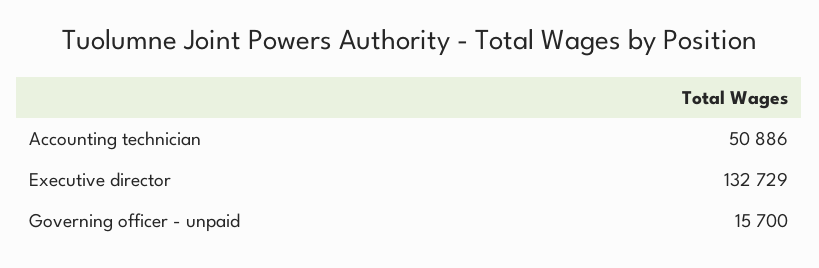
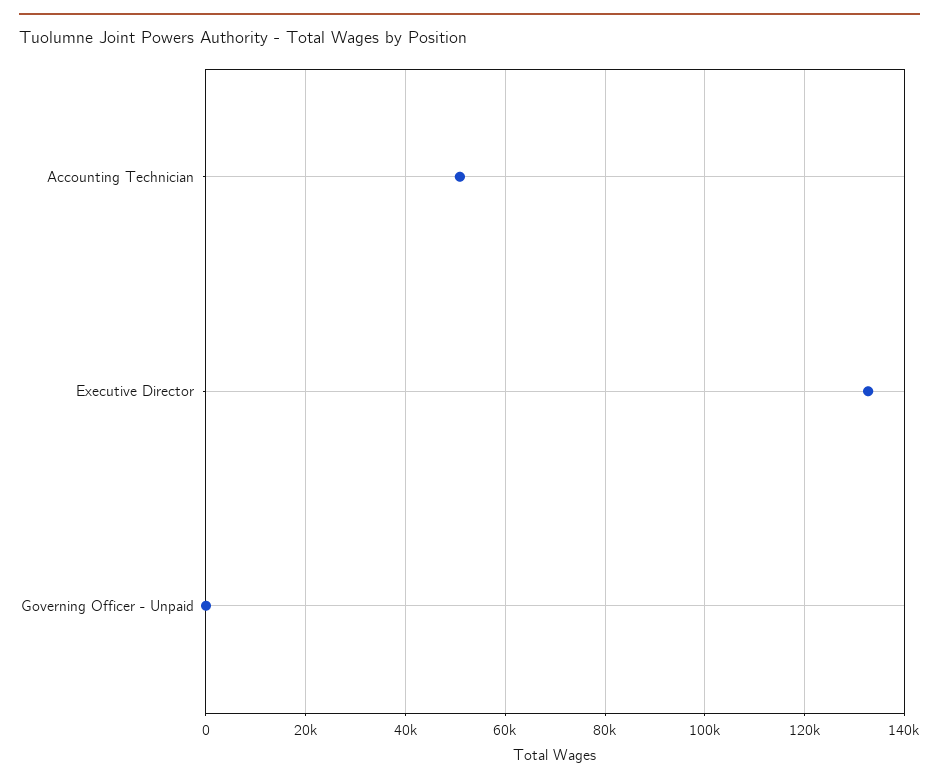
Governing officer - unpaid: 15700 -> 0

